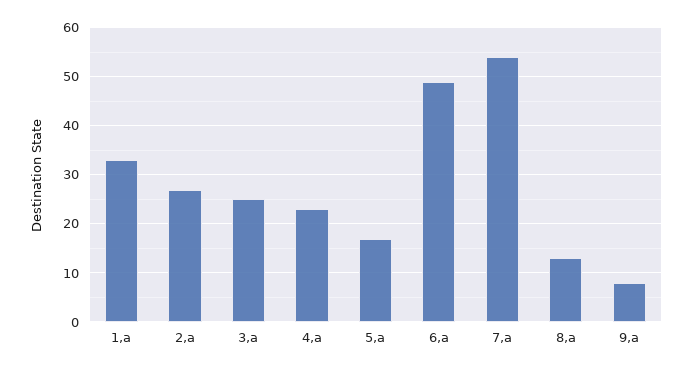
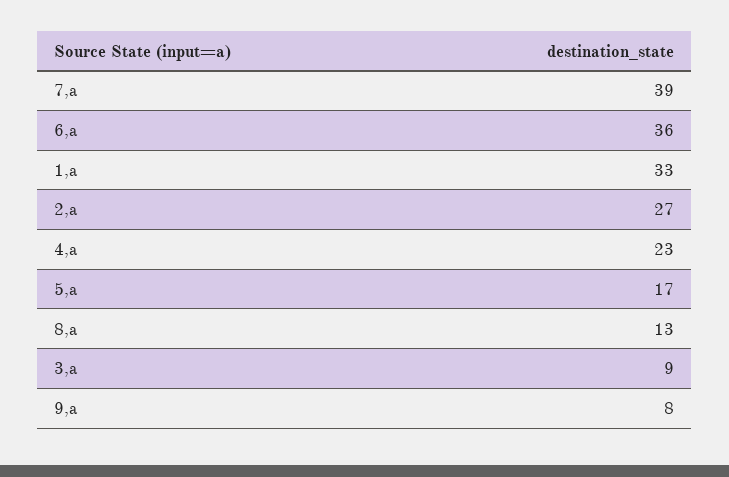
3,a: 25 -> 9
6,a: 50 -> 36
7,a: 55 -> 39

